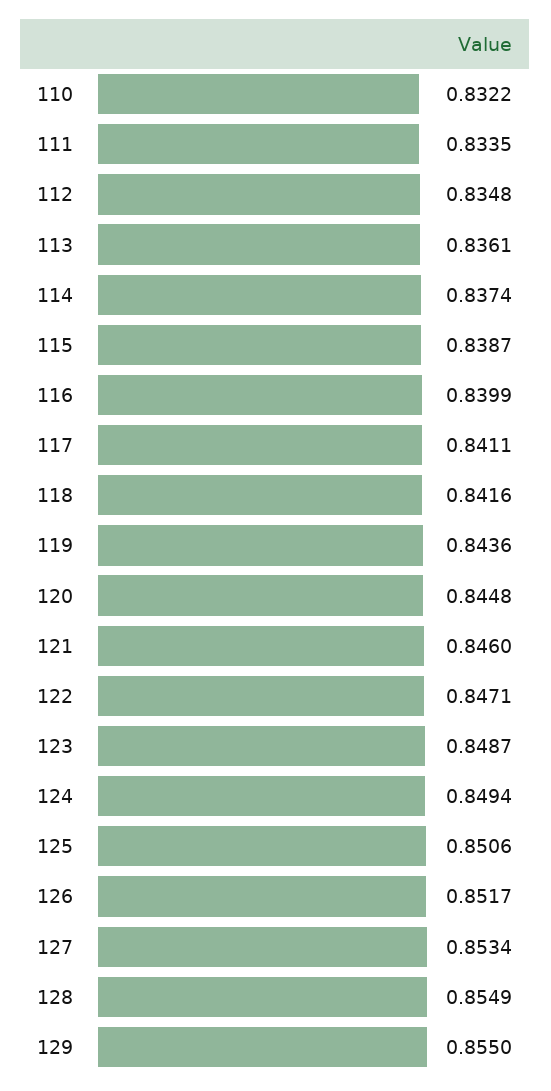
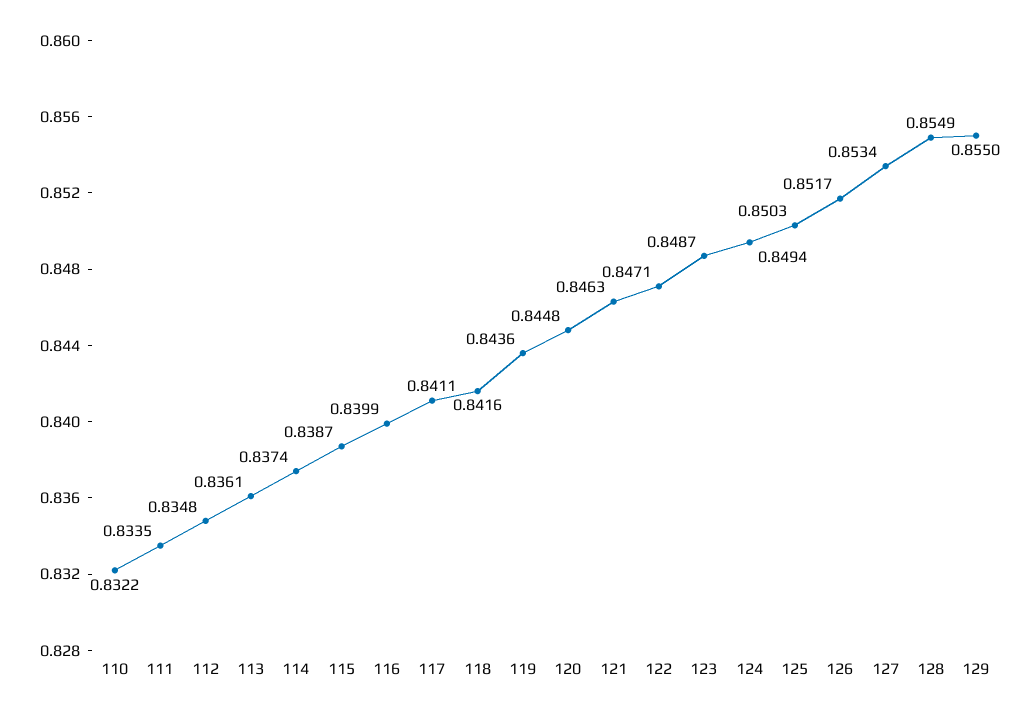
121: 0.846 -> 0.8463
125: 0.8506 -> 0.8503

